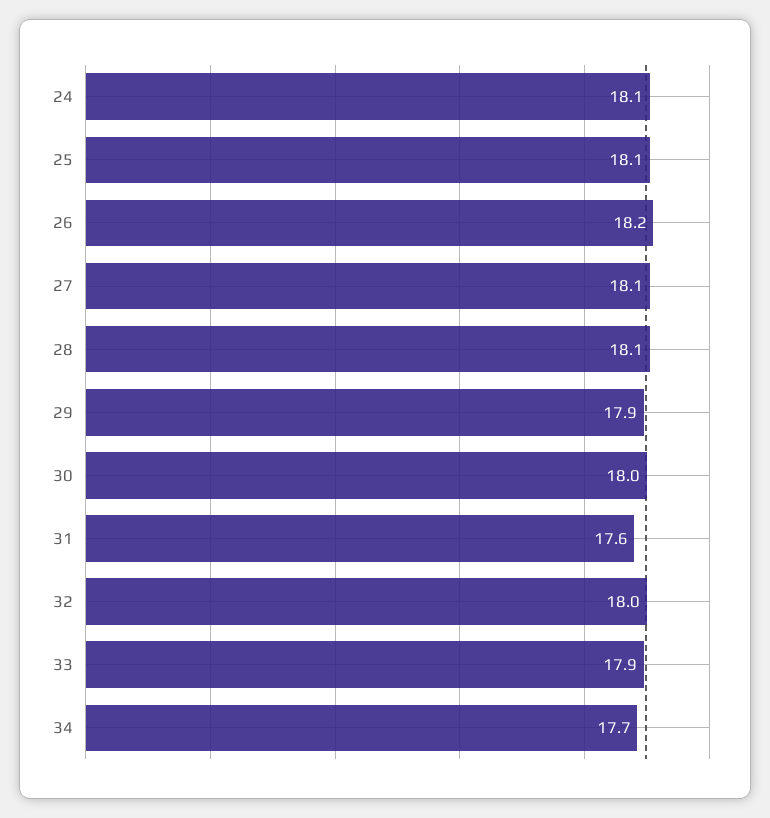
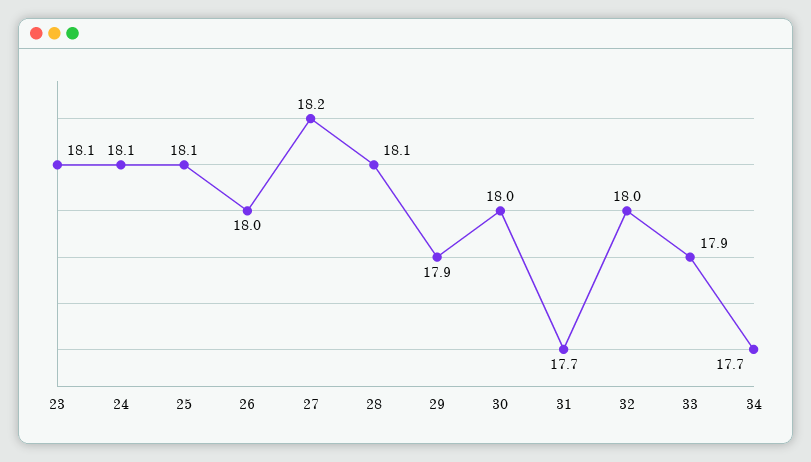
26: 18.2 -> 18
27: 18.1 -> 18.2
31: 17.6 -> 17.7
23: none -> 18.1

